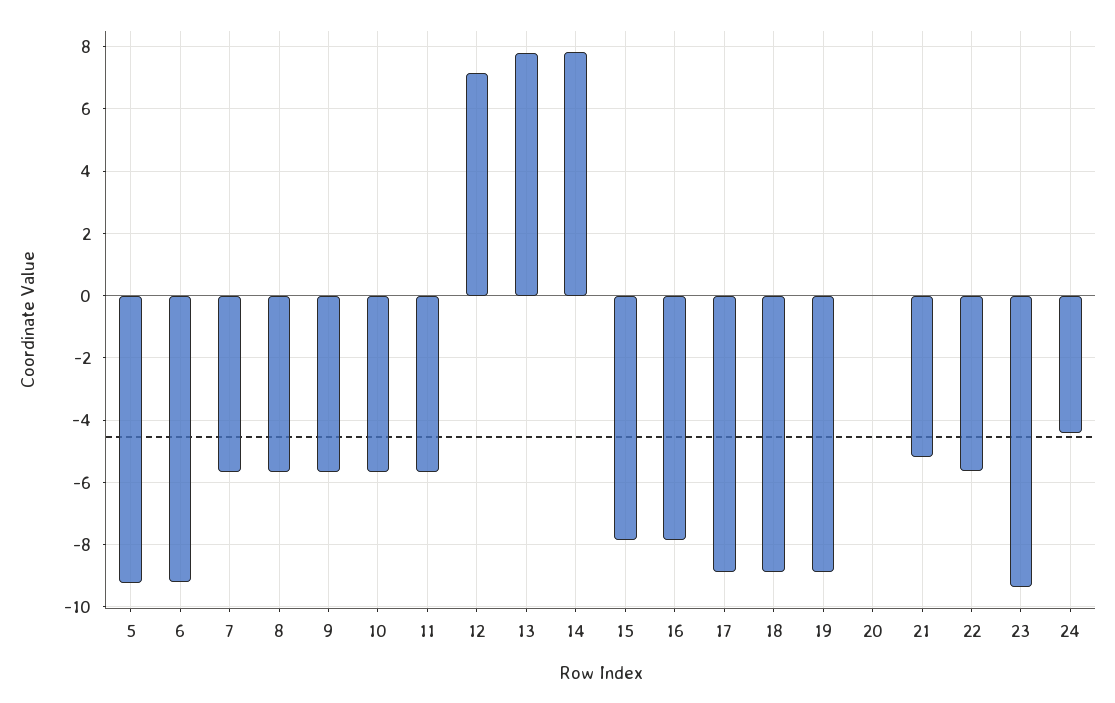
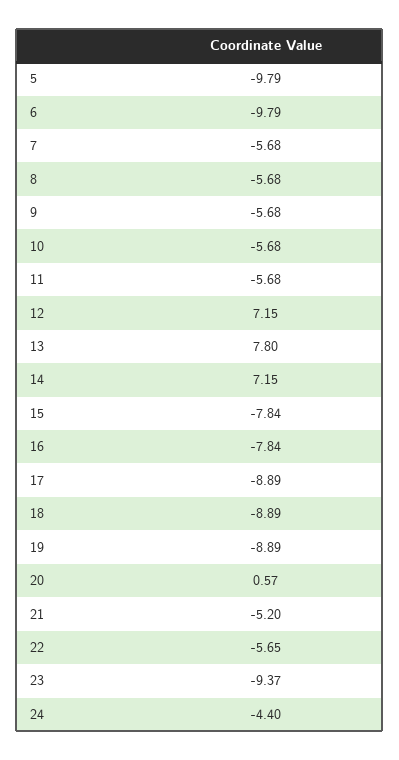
5: -9.2 -> -9.79
6: -9.2 -> -9.79
14: 7.8 -> 7.15
20: 0 -> 0.57

